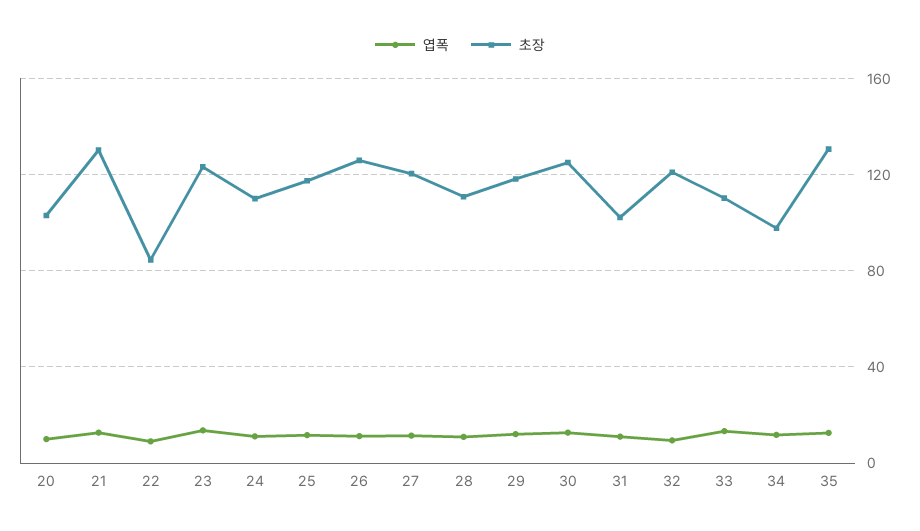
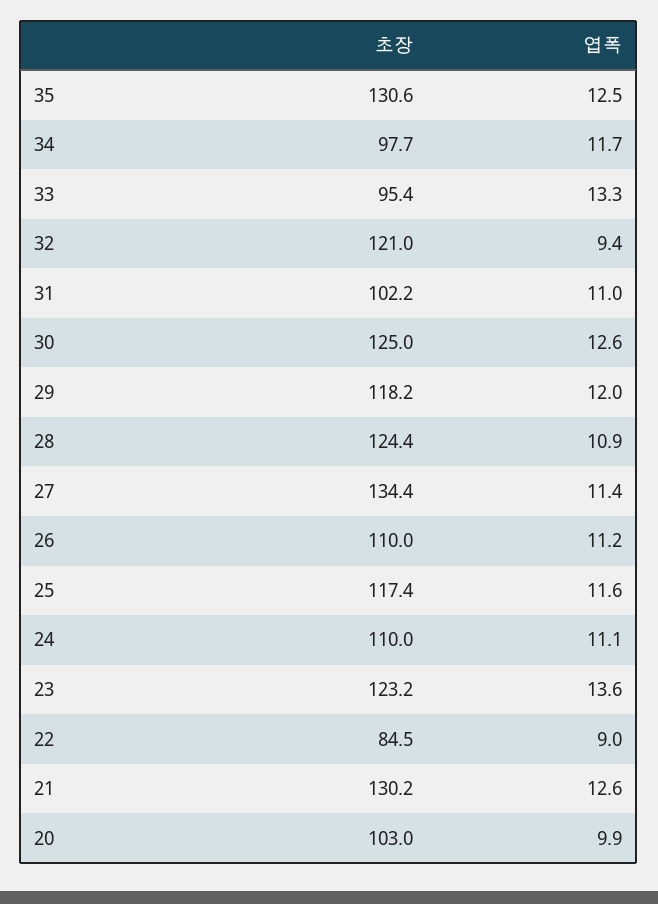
초장, 26: 125 -> 110
초장, 27: 120 -> 134.4
초장, 28: 110 -> 124.4
초장, 33: 110 -> 95.4

